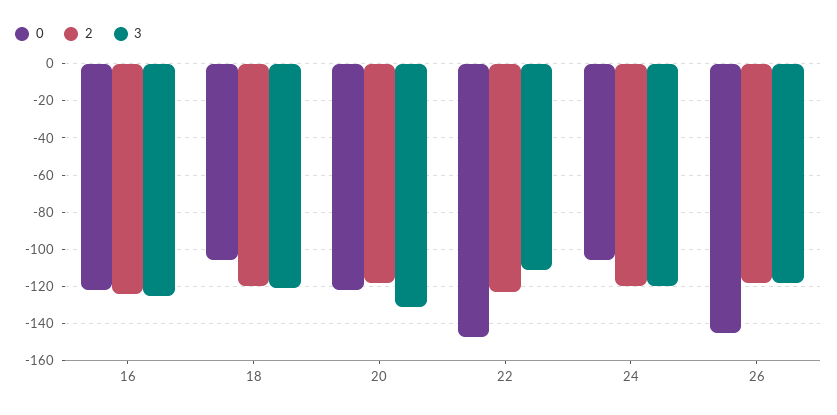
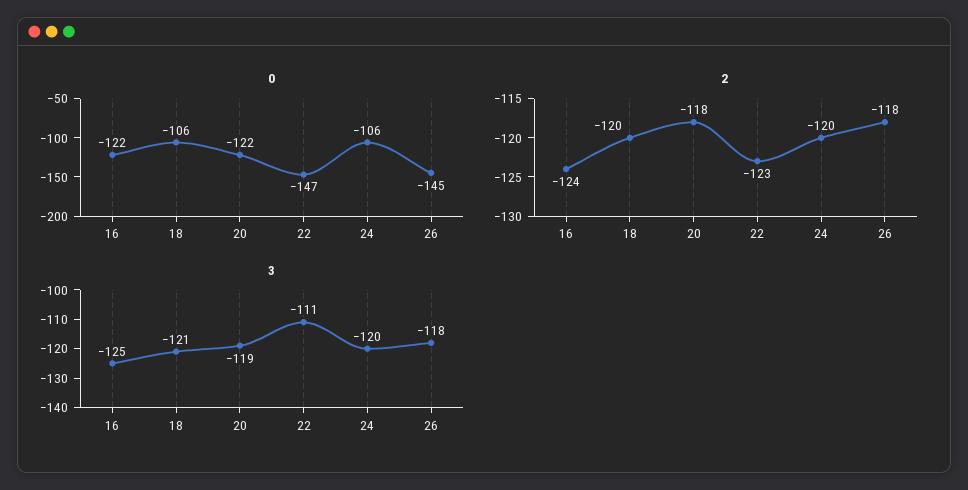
3, 20: -130 -> -119

